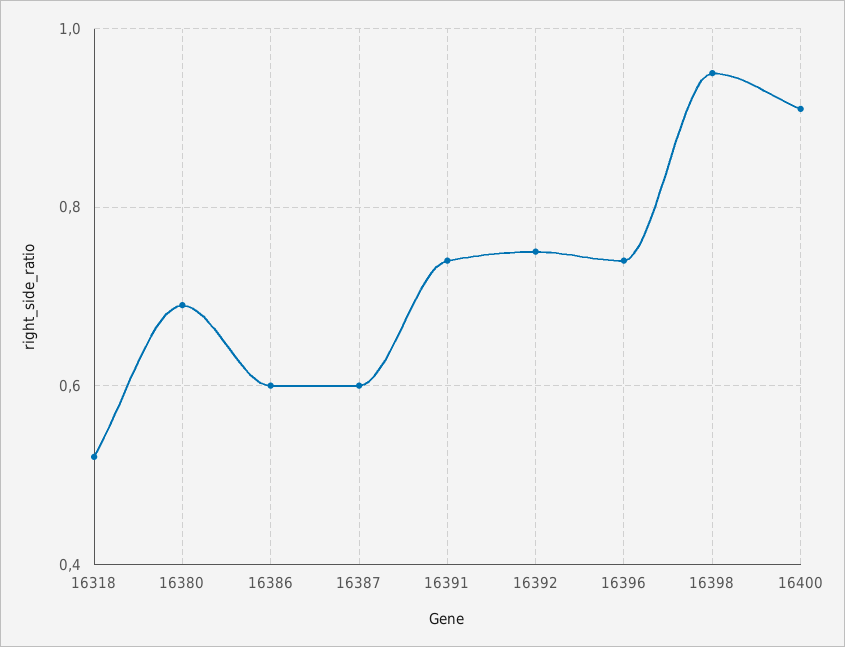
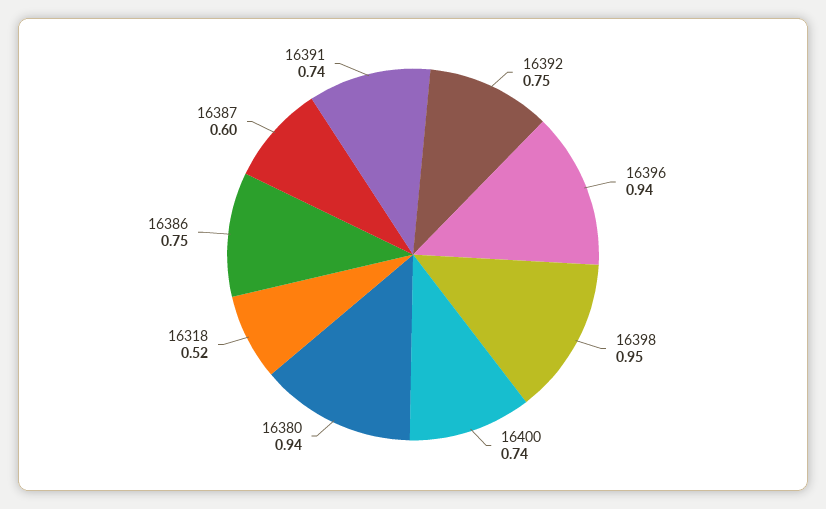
16380: 0.7 -> 0.94
16386: 0.6 -> 0.75
16396: 0.75 -> 0.94
16400: 0.9 -> 0.74

